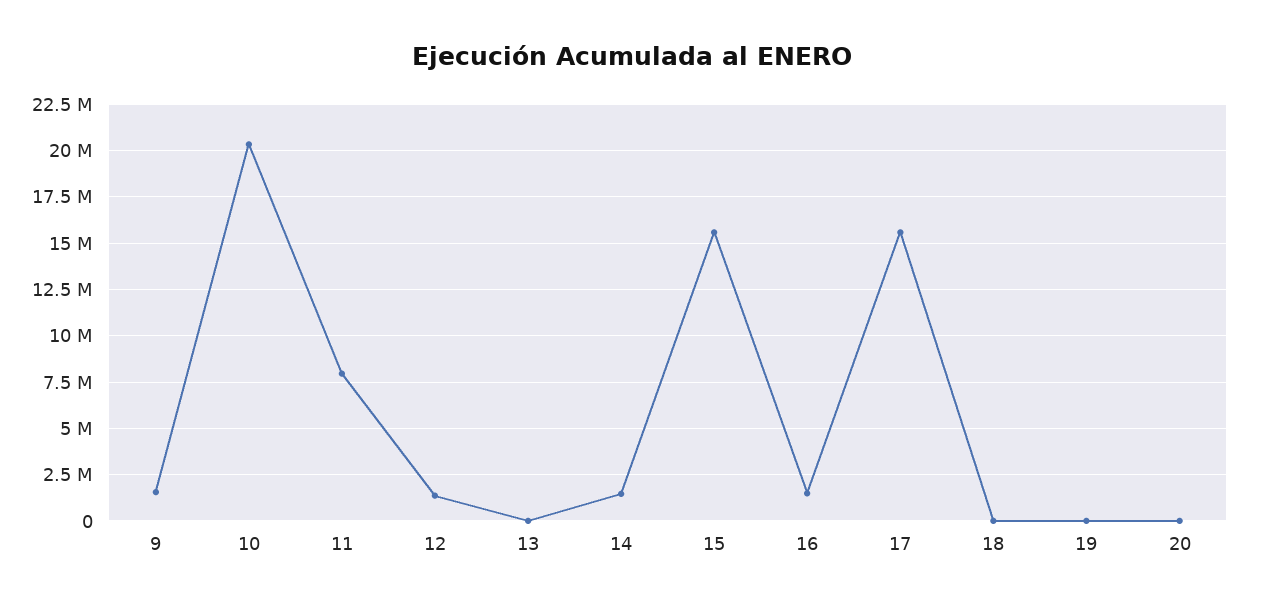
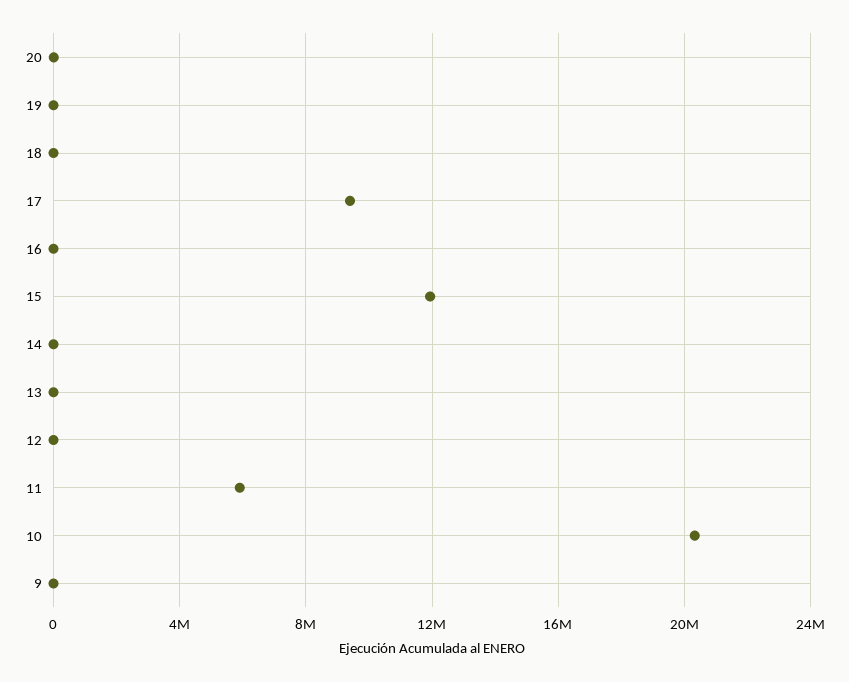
9: 1500000 -> 0
11: 8000000 -> 6000000
12: 1500000 -> 0
14: 1500000 -> 0
15: 15500000 -> 12000000
16: 1500000 -> 0
17: 15500000 -> 9500000

